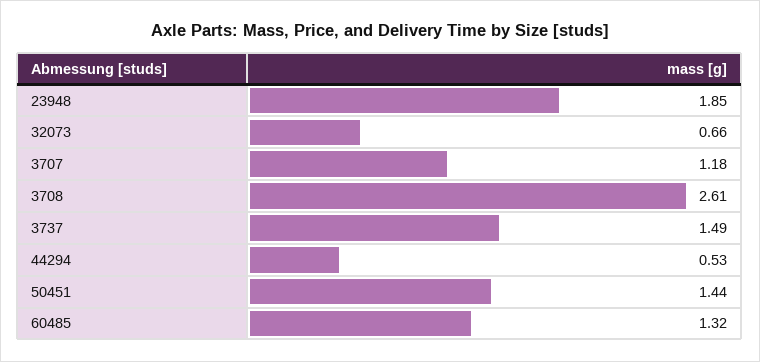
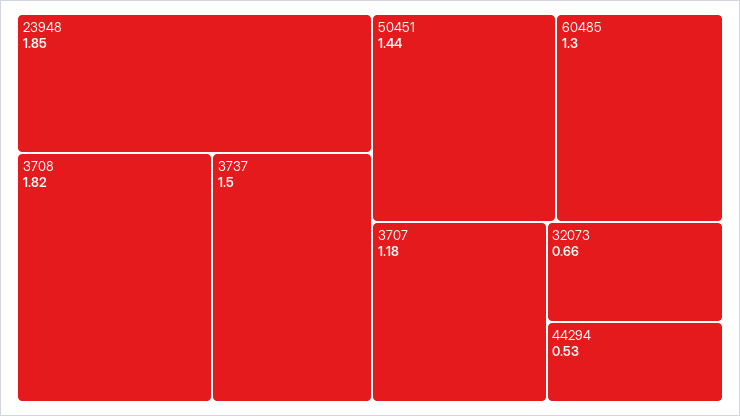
3708: 2.61 -> 1.82
3737: 1.49 -> 1.5
60485: 1.32 -> 1.3

